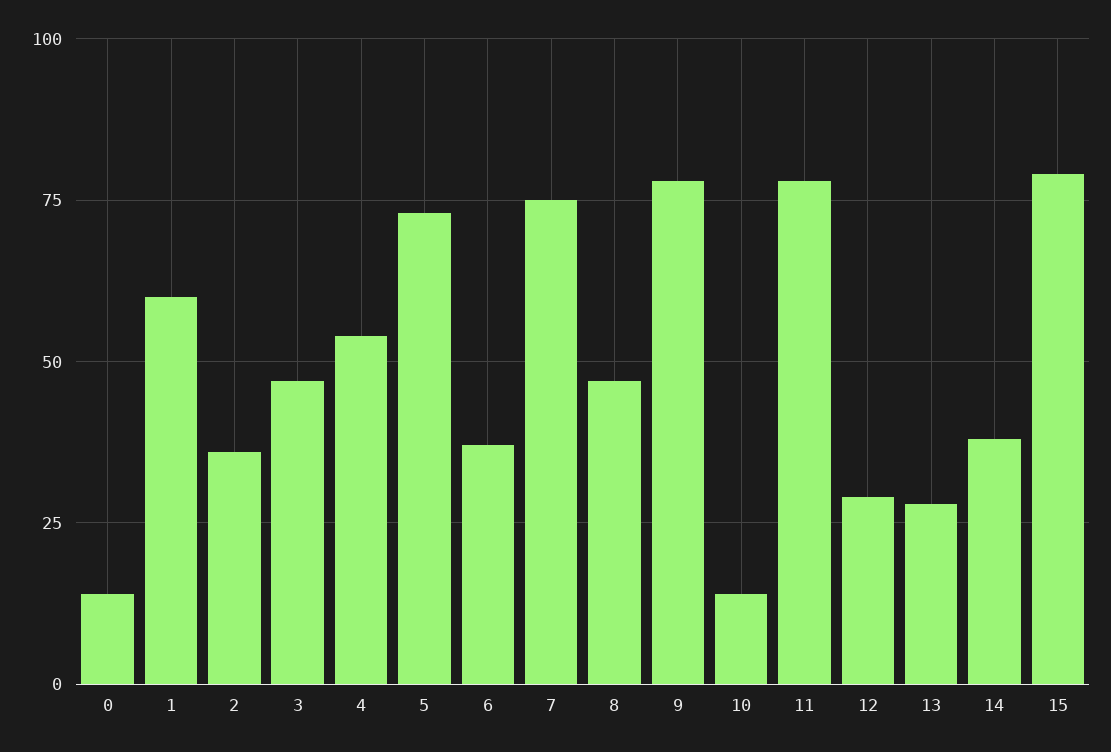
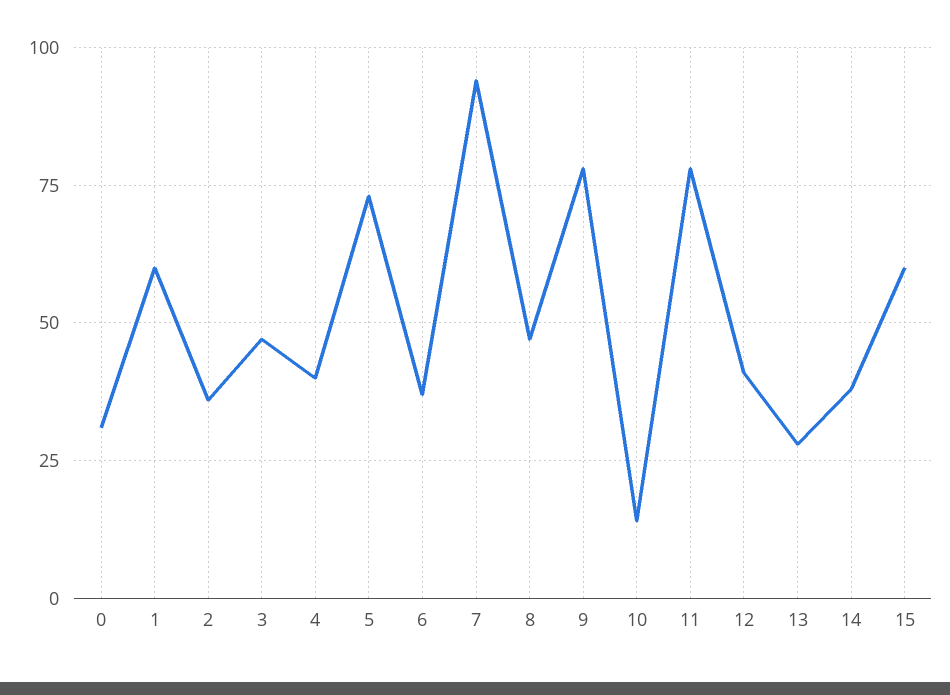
0: 15 -> 30
4: 55 -> 40
7: 75 -> 95
12: 30 -> 40
15: 80 -> 60

